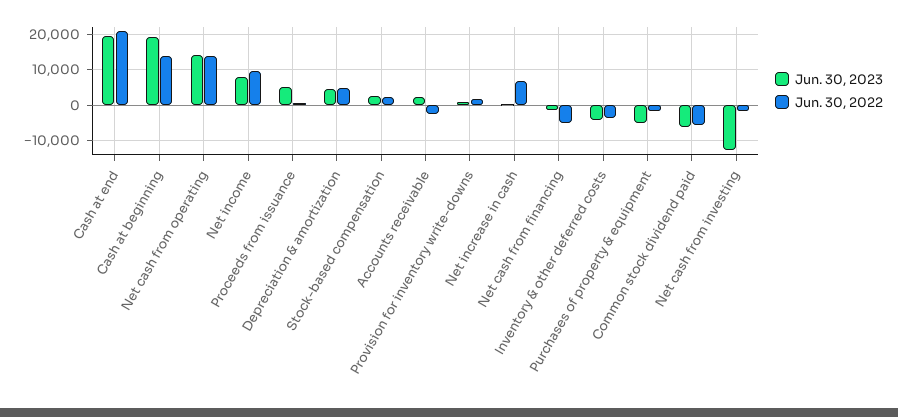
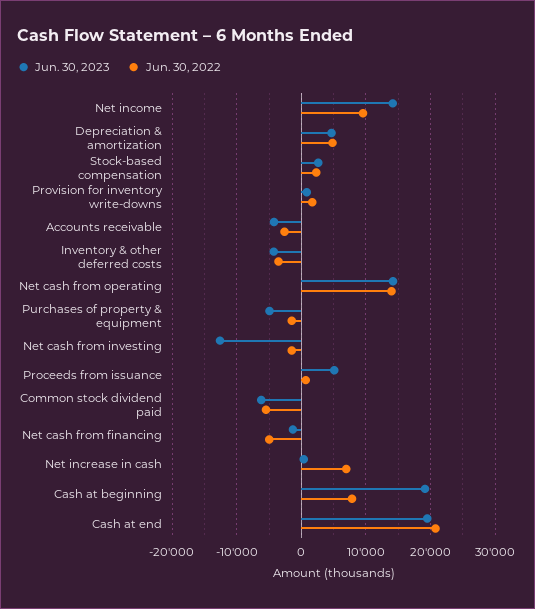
Jun. 30, 2022, Cash at beginning: 14000 -> 8000
Jun. 30, 2023, Net income: 8000 -> 14000
Jun. 30, 2023, Accounts receivable: 2000 -> -4000

